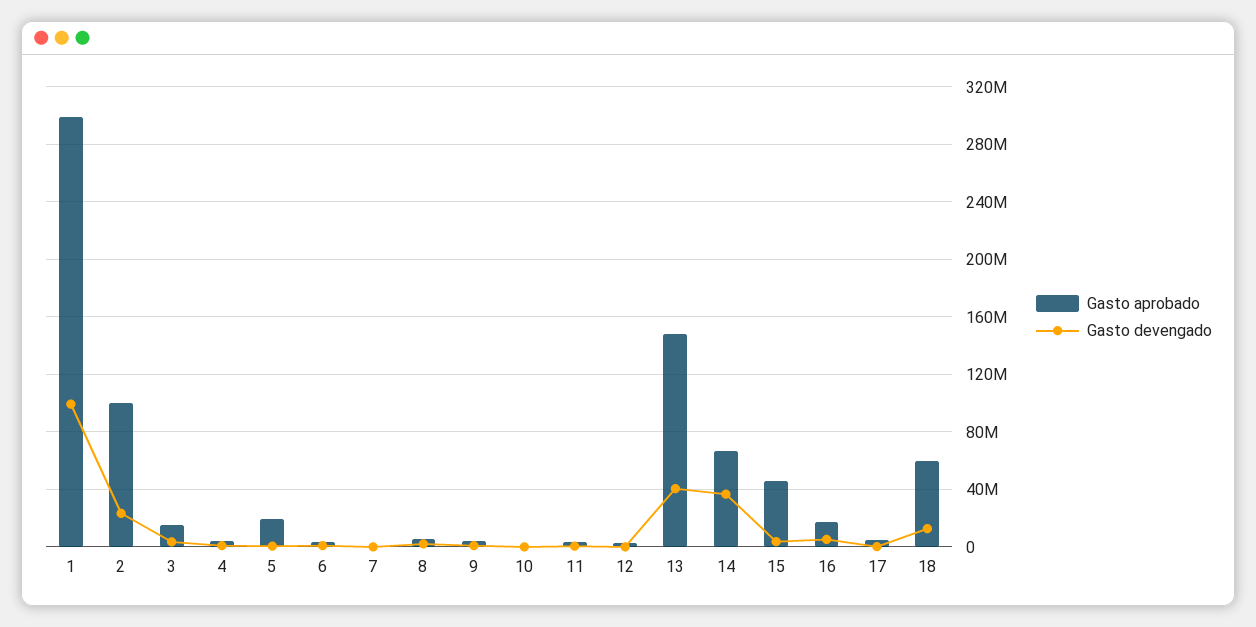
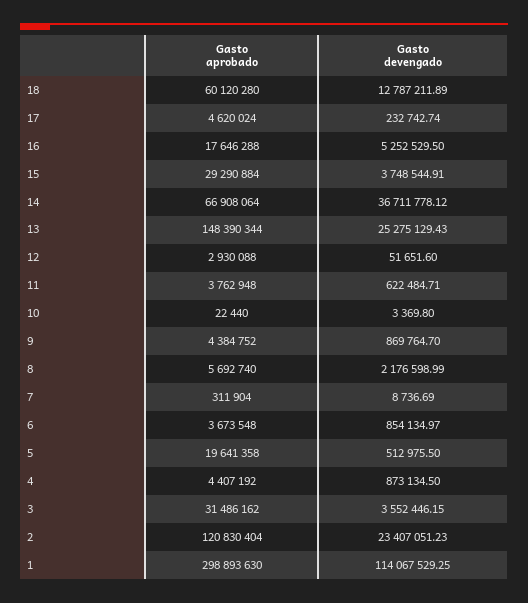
Gasto devengado, 1: 100000000 -> 114067529.25
Gasto aprobado, 2: 100000000 -> 120830404
Gasto aprobado, 3: 15000000 -> 31486162
Gasto devengado, 13: 40000000 -> 25275129.43
Gasto aprobado, 15: 45000000 -> 29290884

